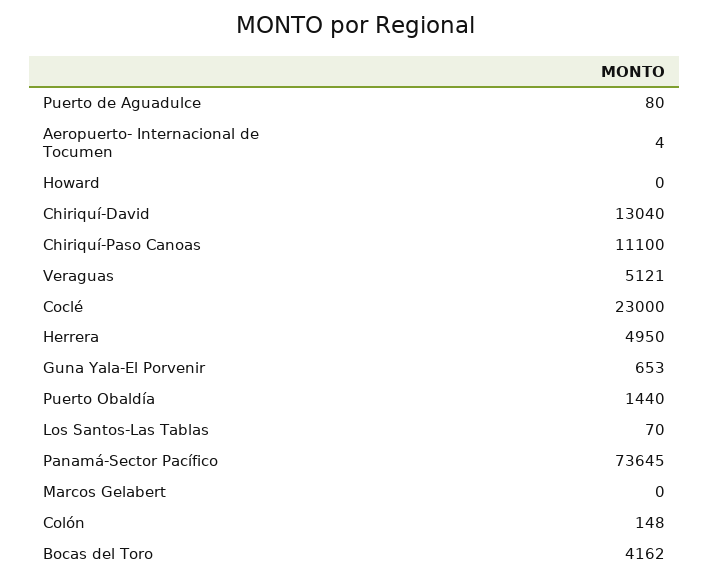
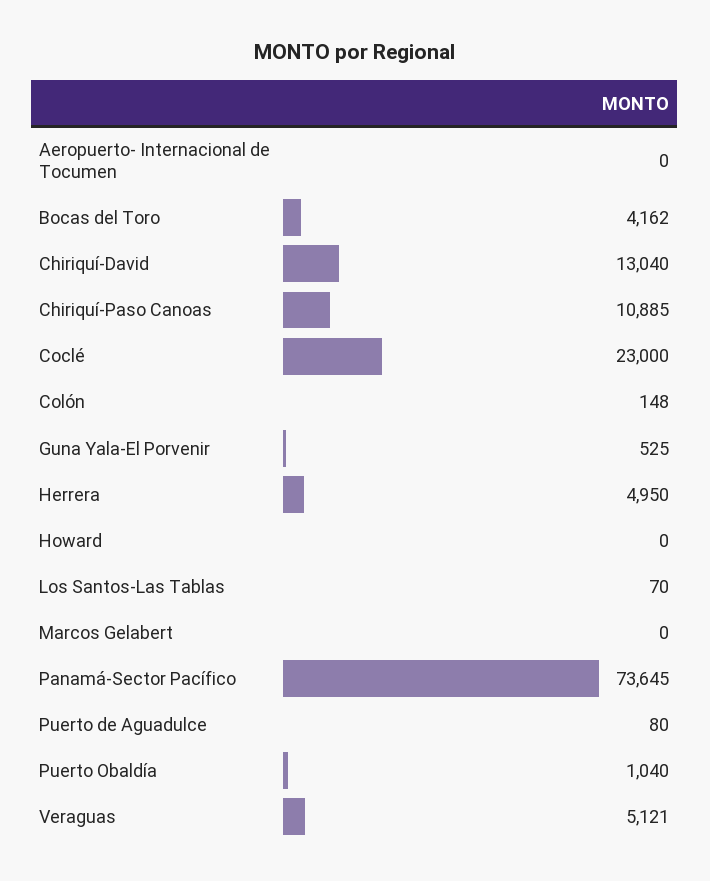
Aeropuerto- Internacional de Tocumen: 4 -> 0
Chiriquí-Paso Canoas: 11100 -> 10885
Guna Yala-El Porvenir: 653 -> 525
Puerto Obaldía: 1440 -> 1040

